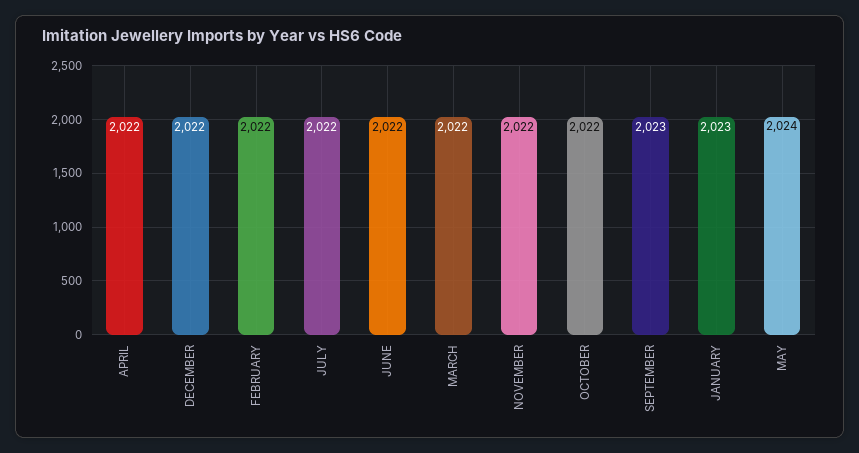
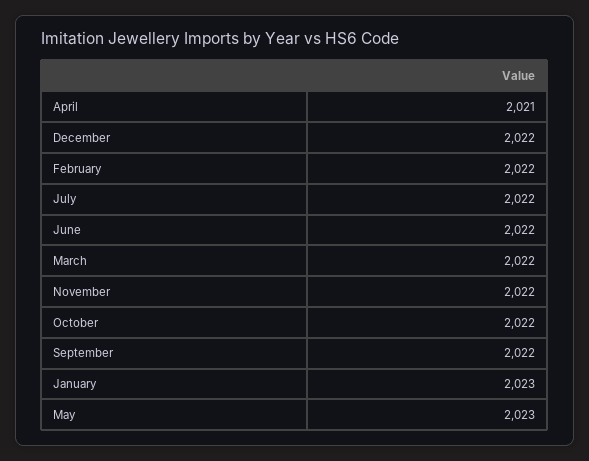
APRIL: 2022 -> 2021
SEPTEMBER: 2023 -> 2022
MAY: 2024 -> 2023

